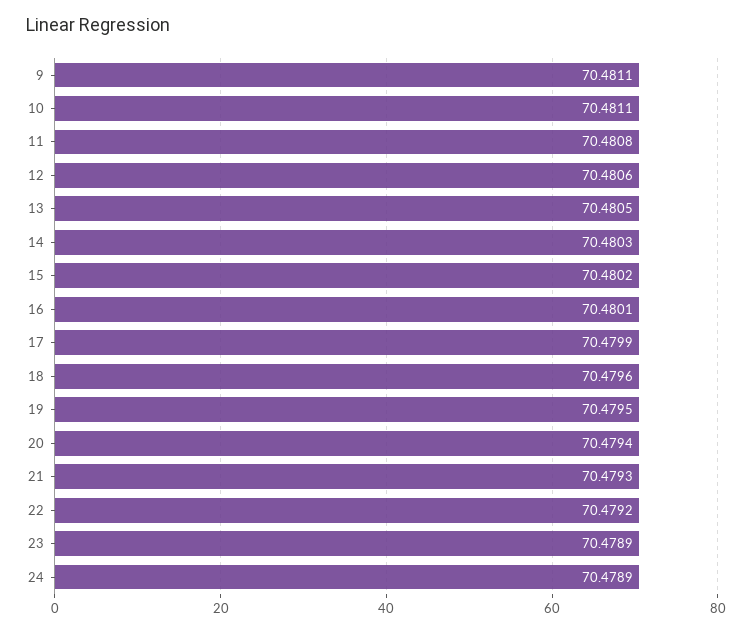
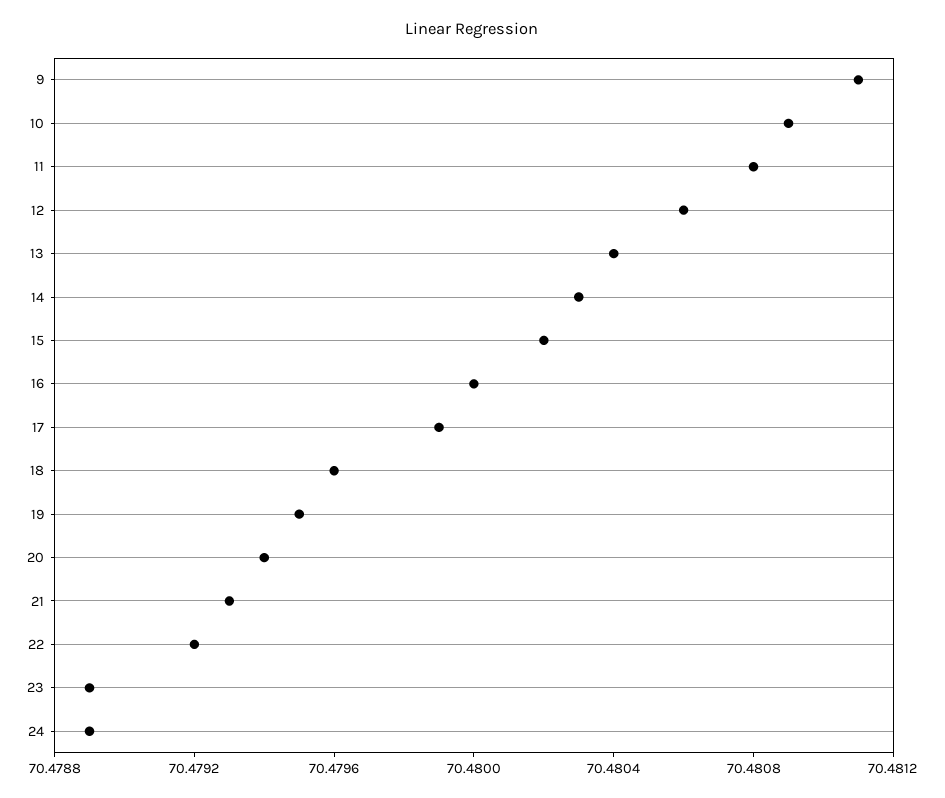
10: 70.4811 -> 70.4809
13: 70.4805 -> 70.4804
16: 70.4801 -> 70.48

